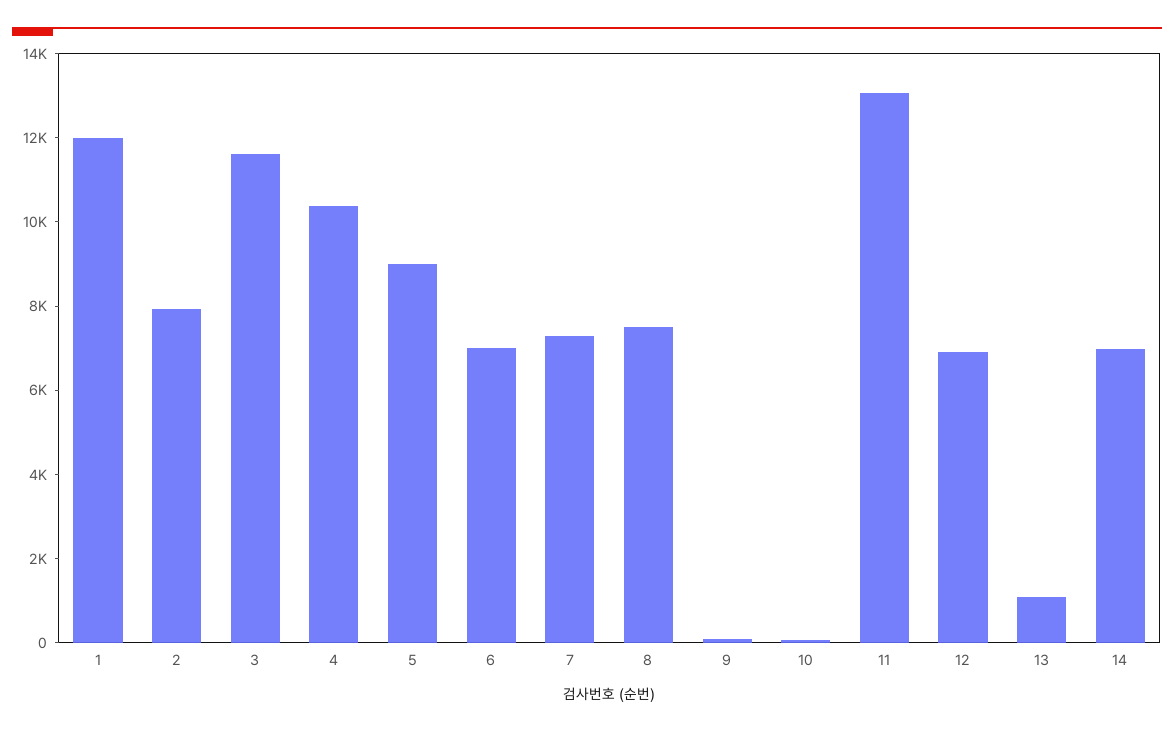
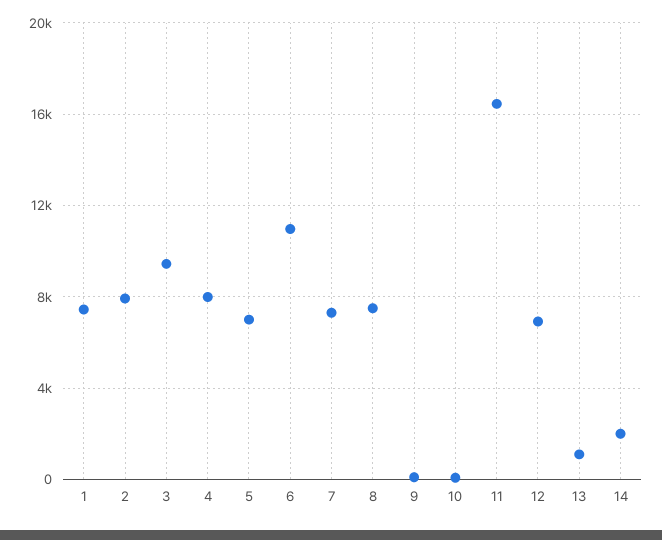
1: 12000 -> 7500
3: 11500 -> 9500
4: 10500 -> 8000
5: 9000 -> 7000
6: 7000 -> 11000
11: 13000 -> 16500
14: 7000 -> 2000

